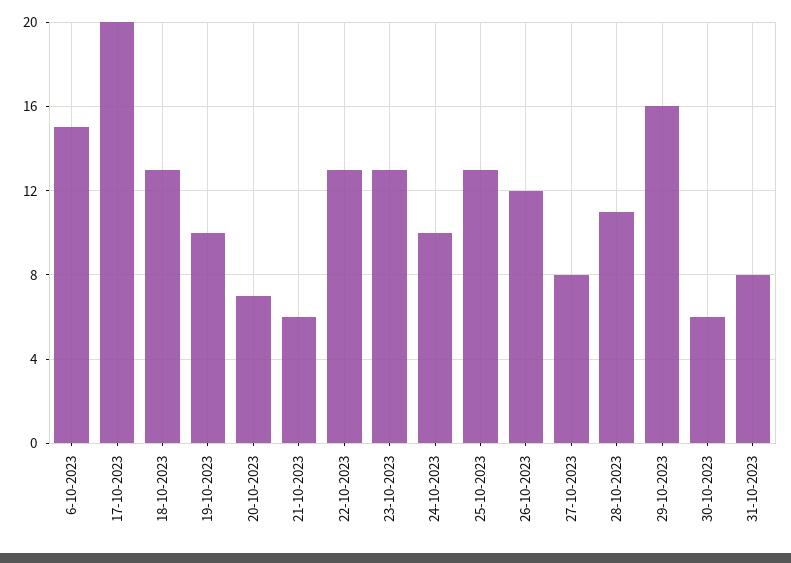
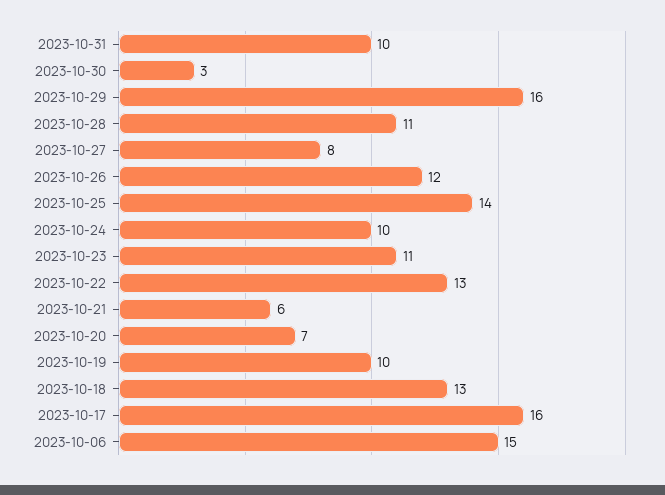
17-10-2023: 20 -> 16
23-10-2023: 13 -> 11
25-10-2023: 13 -> 14
30-10-2023: 6 -> 3
31-10-2023: 8 -> 10

